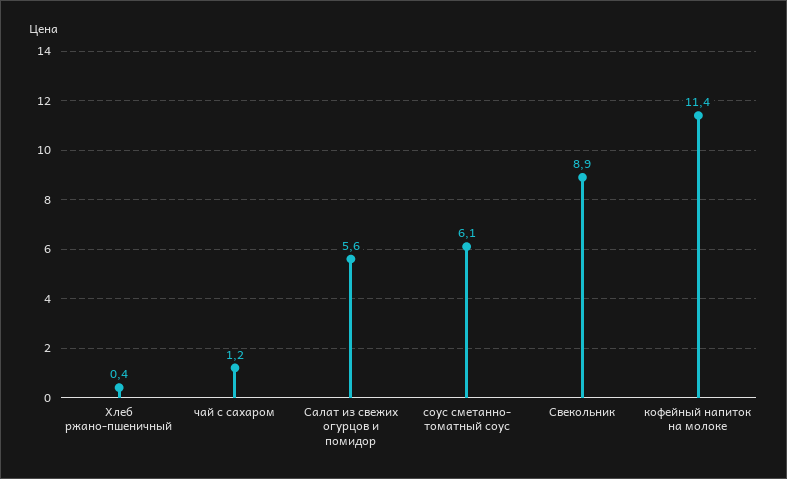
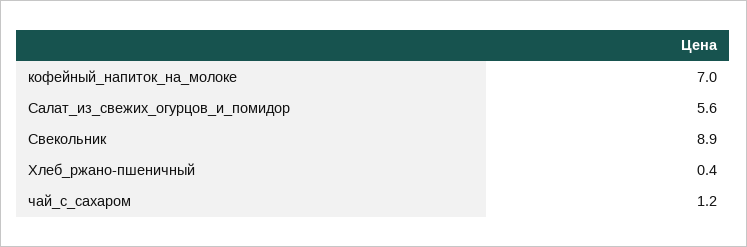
соус сметанно- томатный соус: 6.1 -> none
кофейный напиток на молоке: 11.4 -> 7

